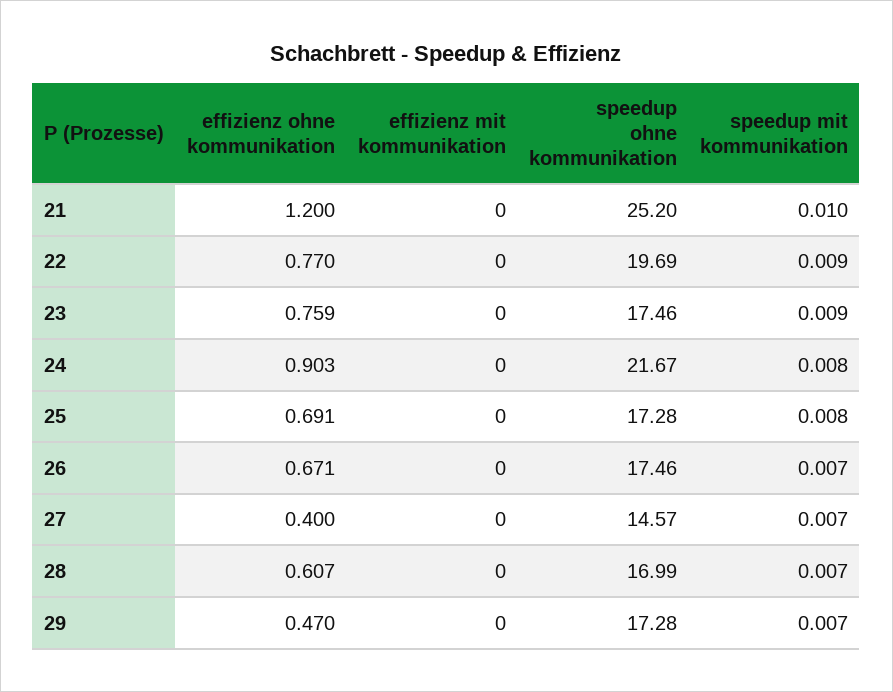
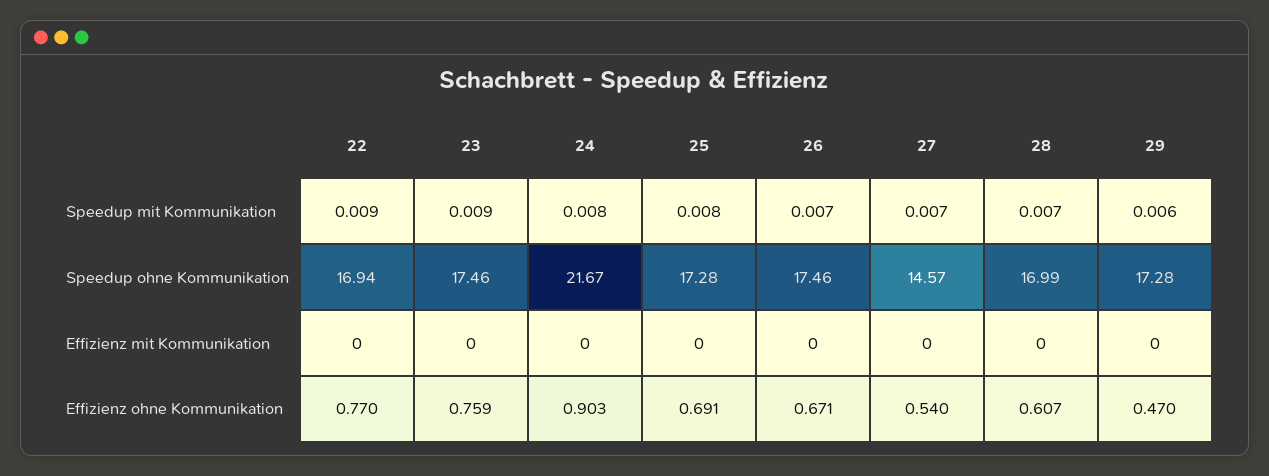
effizienz ohne kommunikation, 21: 1.2 -> none
effizienz mit kommunikation, 21: 0 -> none
speedup ohne kommunikation, 21: 25.2 -> none
speedup mit kommunikation, 21: 0.01 -> none
speedup ohne kommunikation, 22: 19.69 -> 16.94
effizienz ohne kommunikation, 27: 0.4 -> 0.54
speedup mit kommunikation, 29: 0.007 -> 0.006

